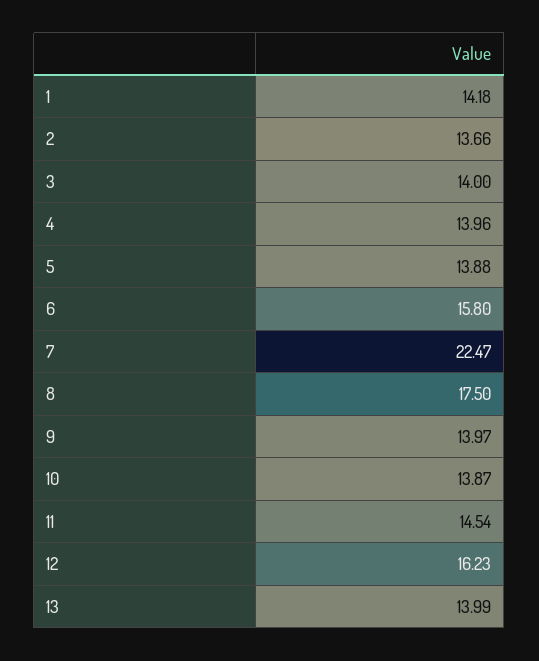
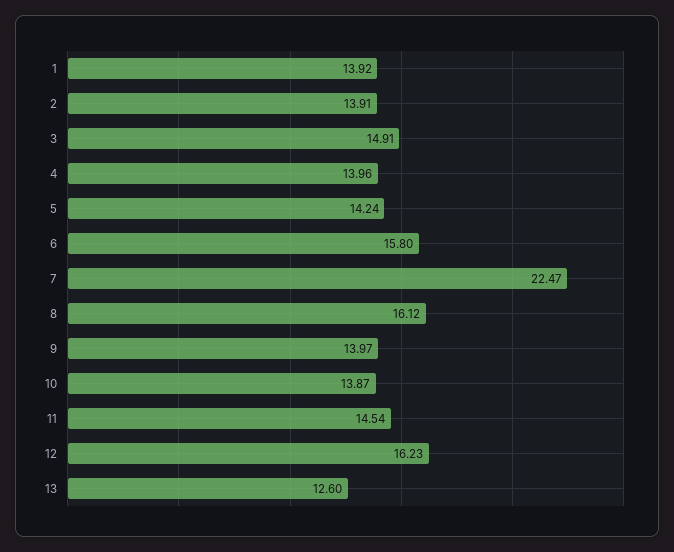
1: 14.18 -> 13.92
2: 13.66 -> 13.91
3: 14 -> 14.91
5: 13.88 -> 14.24
8: 17.5 -> 16.12
13: 13.99 -> 12.6

